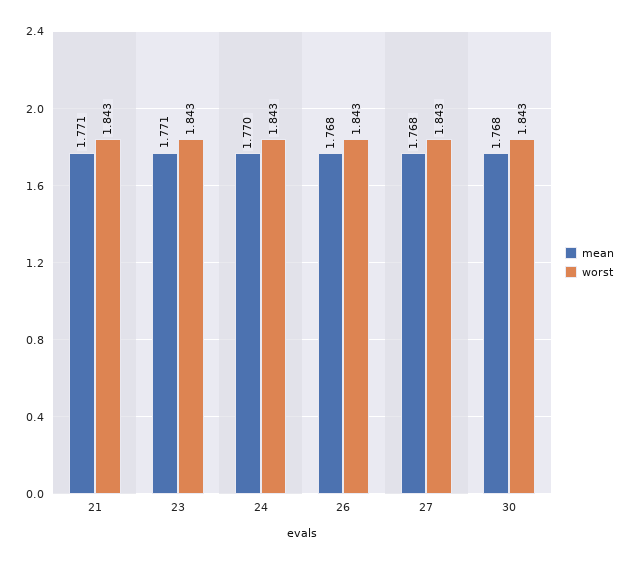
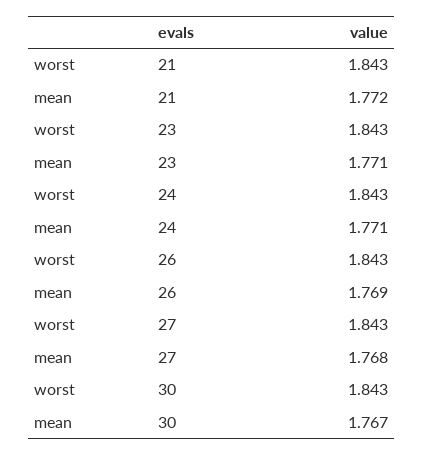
mean, 21: 1.771 -> 1.772
mean, 24: 1.77 -> 1.771
mean, 26: 1.768 -> 1.769
mean, 30: 1.768 -> 1.767

